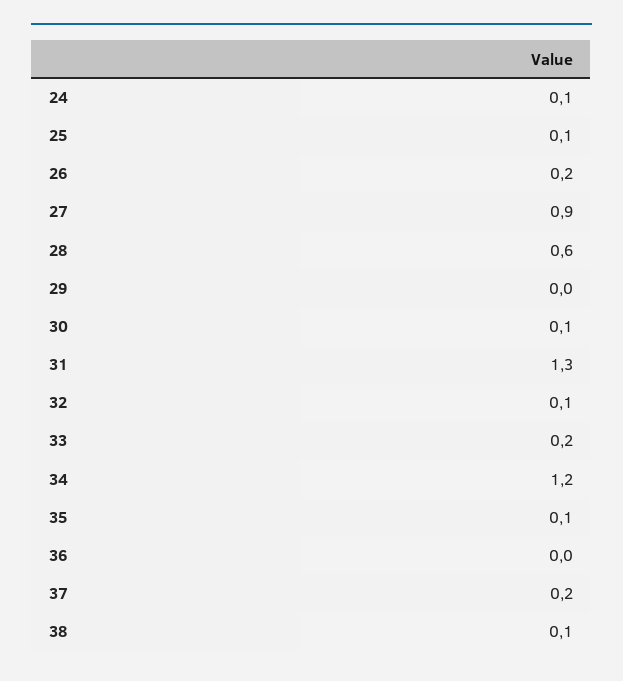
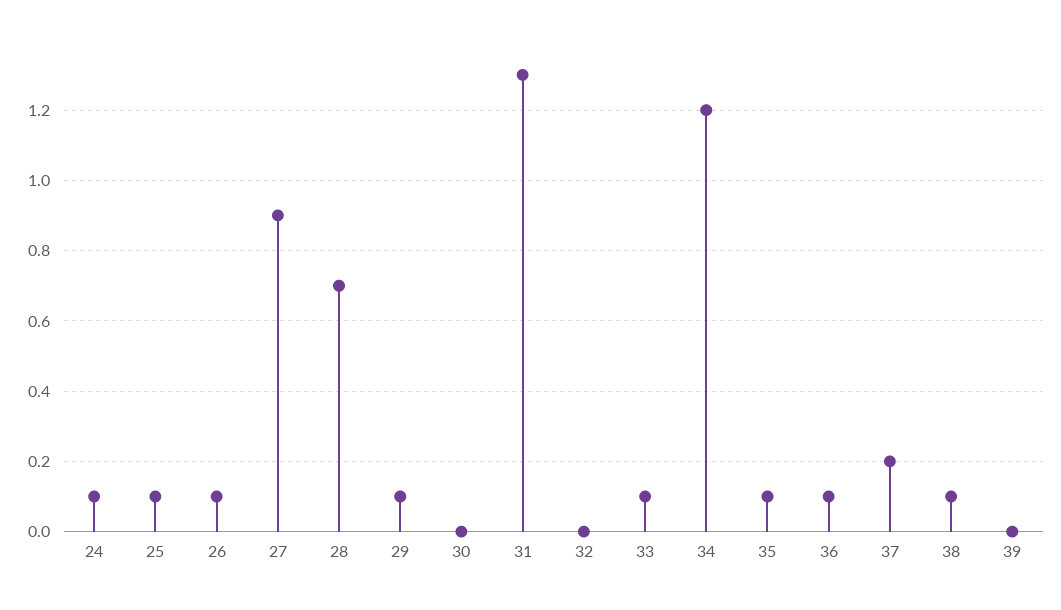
26: 0.2 -> 0.1
28: 0.6 -> 0.7
29: 0 -> 0.1
30: 0.1 -> 0
32: 0.1 -> 0
33: 0.2 -> 0.1
36: 0 -> 0.1
39: none -> 0

